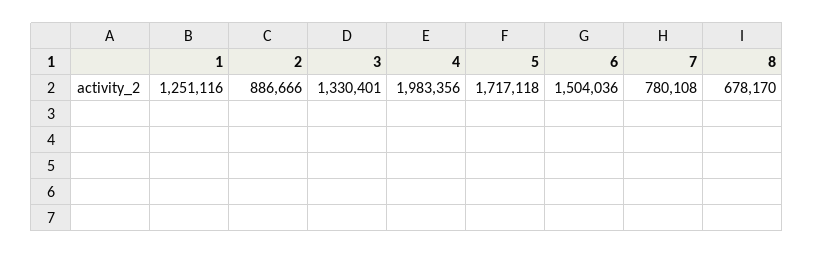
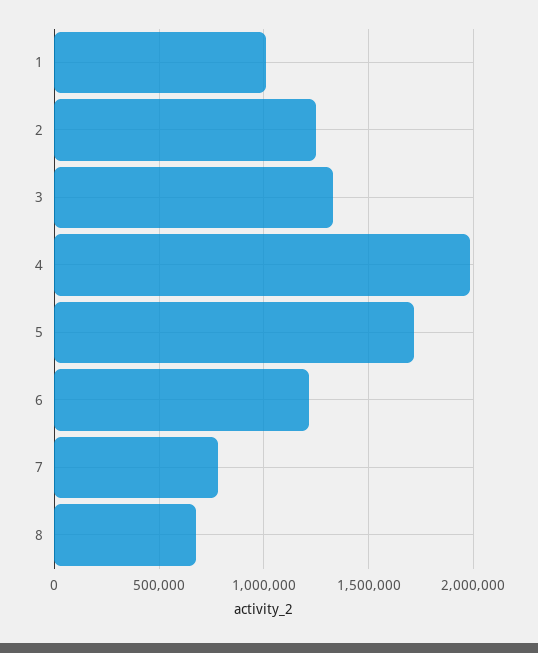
1: 1251116 -> 1000000
2: 886666 -> 1250000
6: 1504036 -> 1200000

